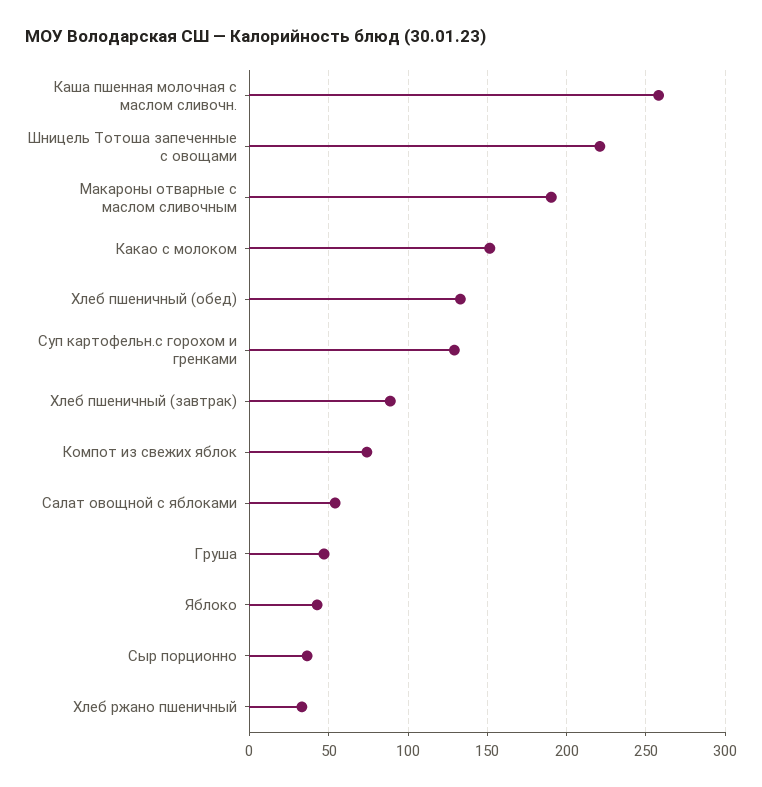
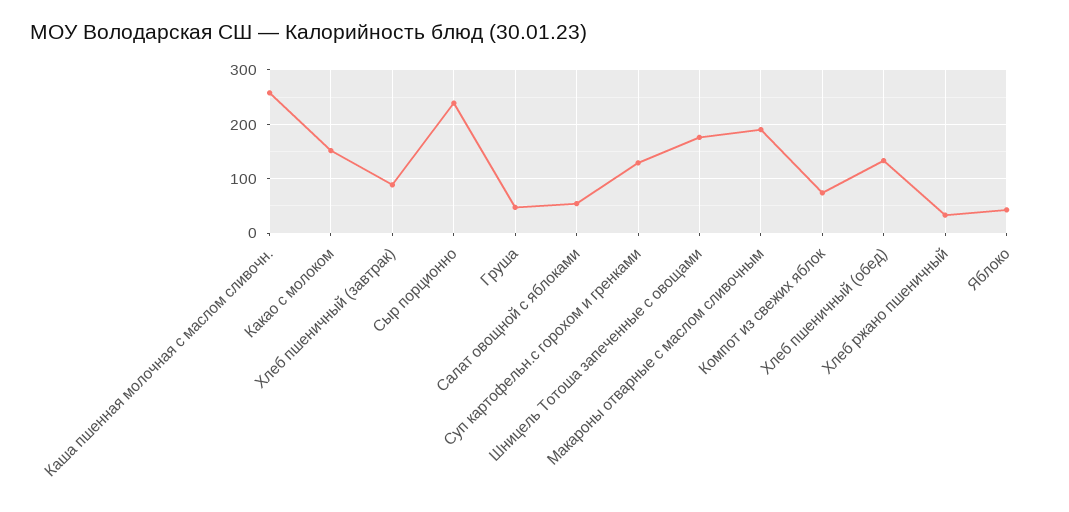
Шницель Тотоша запеченные с овощами: 220 -> 180
Сыр порционно: 35 -> 240

